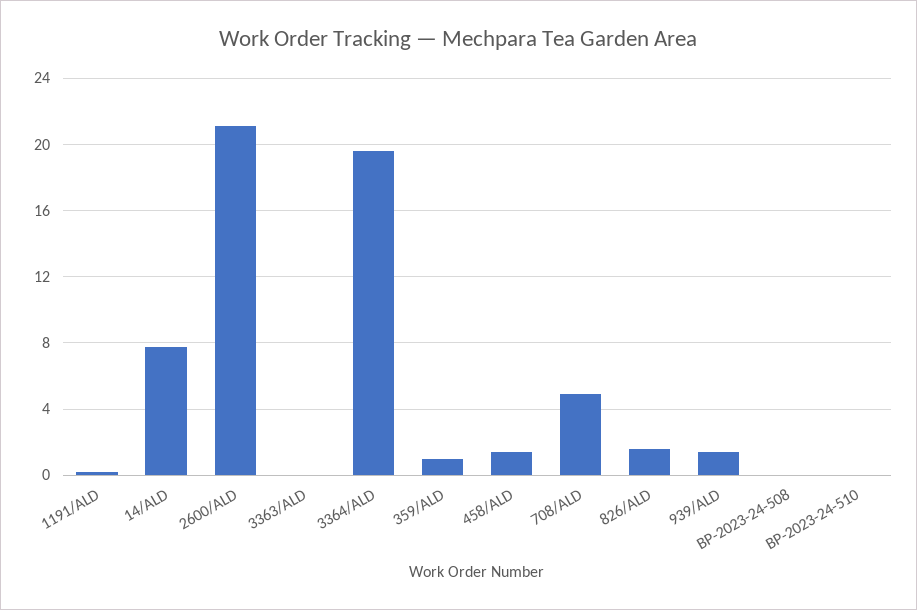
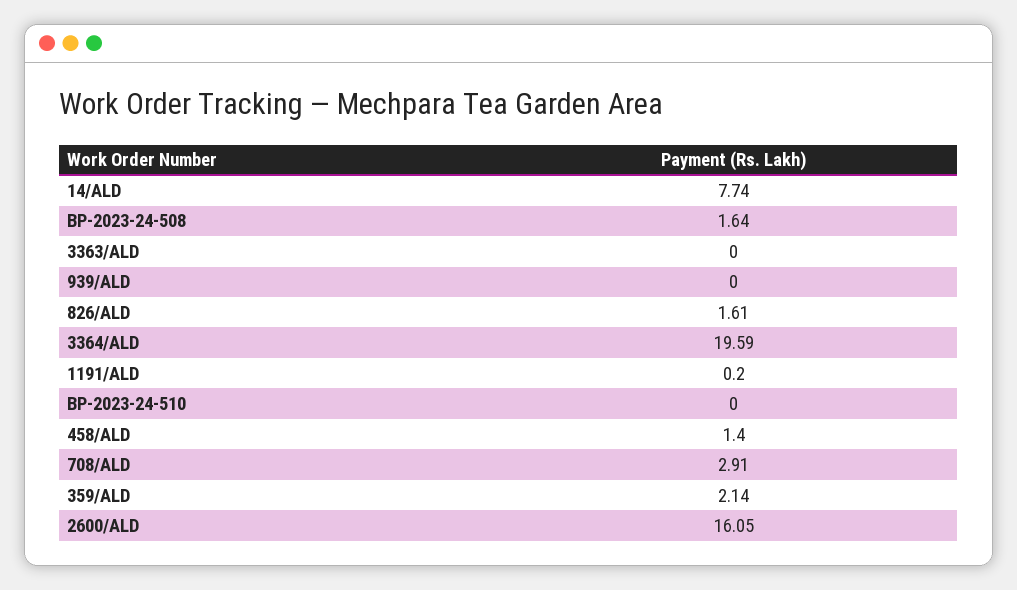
2600/ALD: 21 -> 16.05
359/ALD: 1 -> 2.14
708/ALD: 5 -> 2.91
939/ALD: 1.5 -> 0
BP-2023-24-508: 0 -> 1.64

